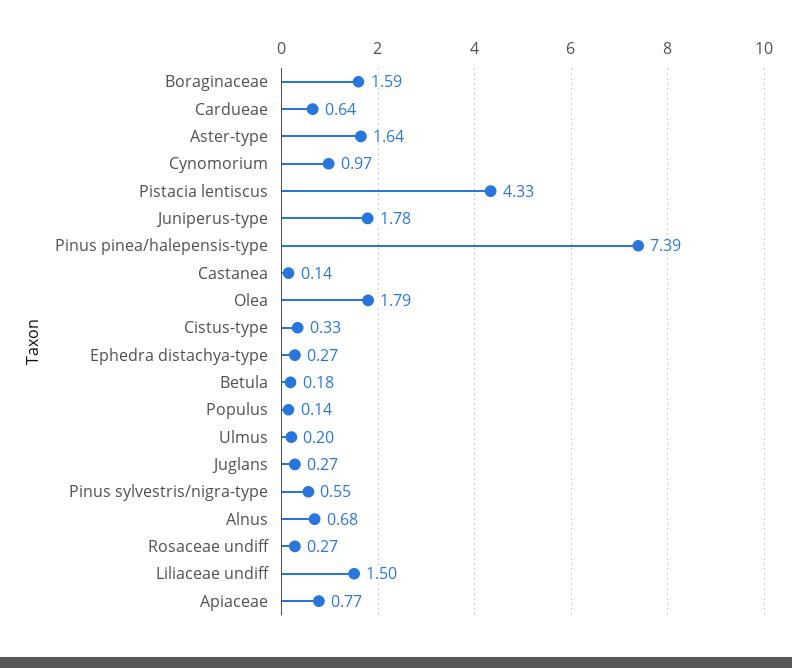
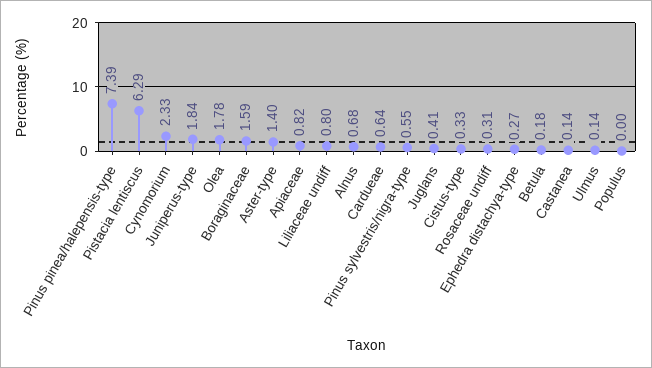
Aster-type: 1.64 -> 1.4
Cynomorium: 0.97 -> 2.33
Pistacia lentiscus: 4.33 -> 6.29
Juniperus-type: 1.78 -> 1.84
Olea: 1.79 -> 1.78
Populus: 0.14 -> 0
Ulmus: 0.2 -> 0.14
Juglans: 0.27 -> 0.41
Rosaceae undiff: 0.27 -> 0.31
Liliaceae undiff: 1.5 -> 0.8
Apiaceae: 0.77 -> 0.82

